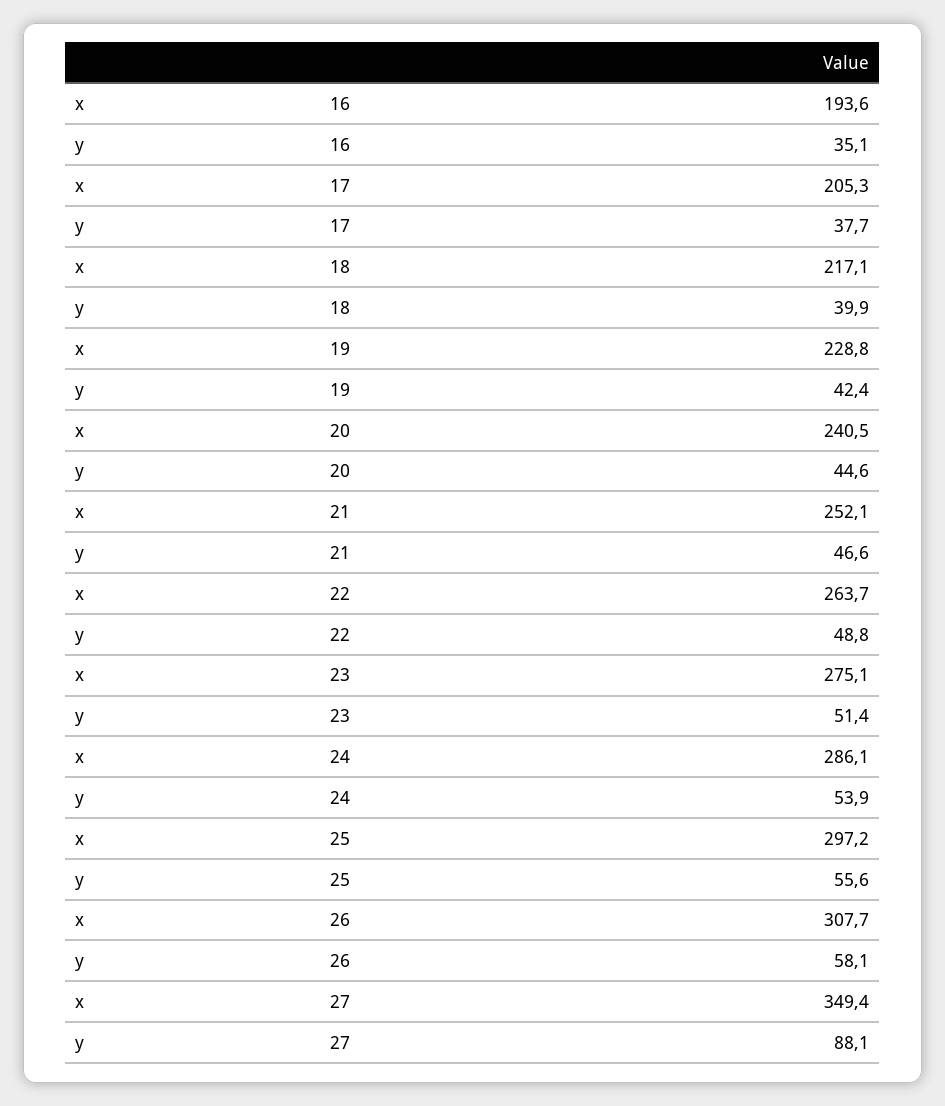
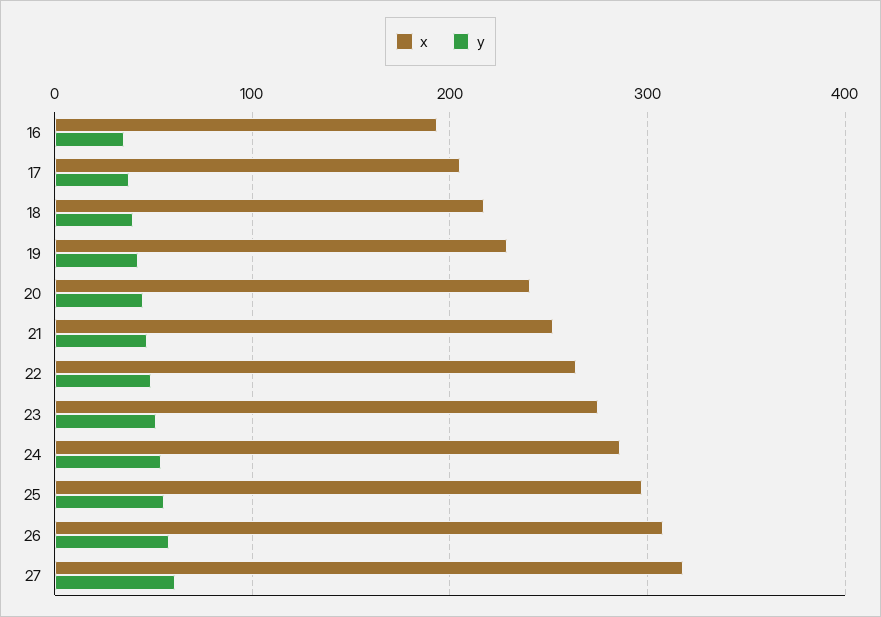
x, 27: 349.4 -> 320
y, 27: 88.1 -> 60

